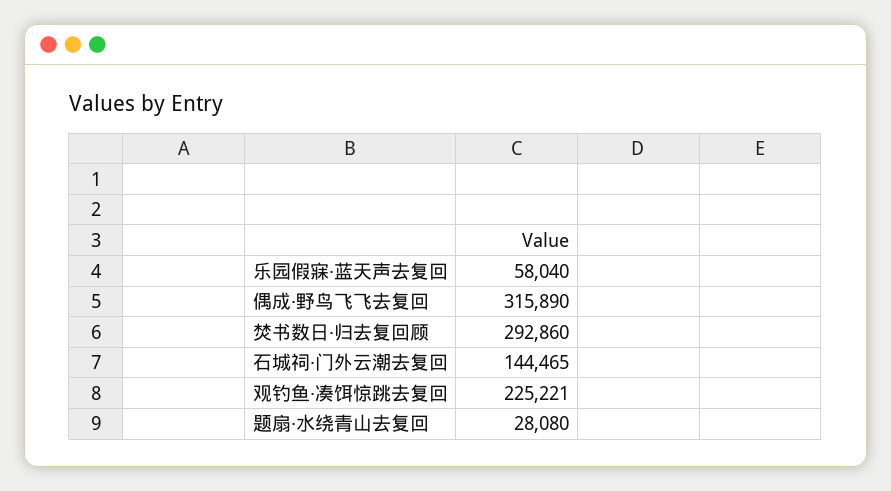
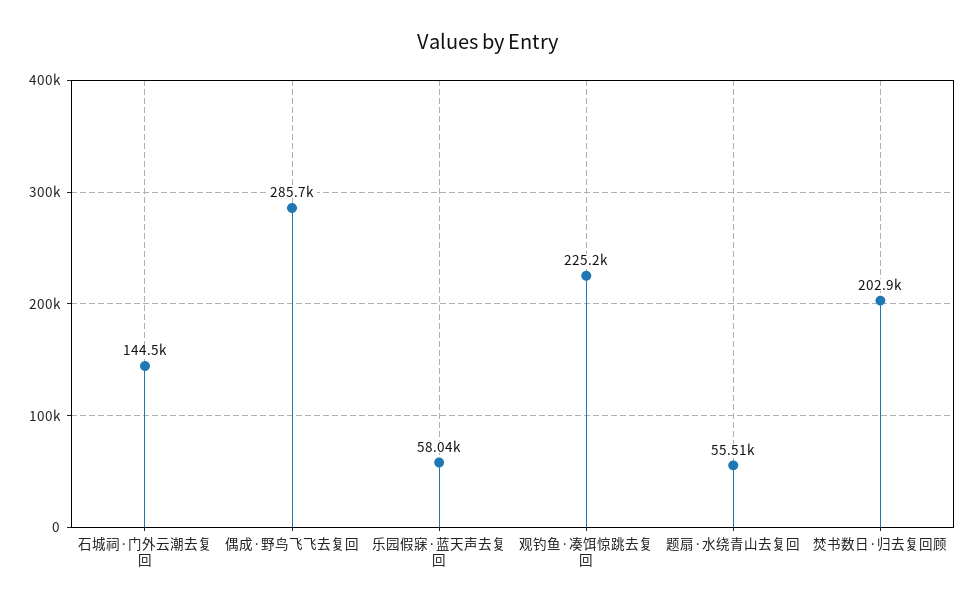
偶成·野鸟飞飞去复回: 315890 -> 285700
焚书数日·归去复回顾: 292860 -> 202900
题扇·水绕青山去复回: 28080 -> 55510

